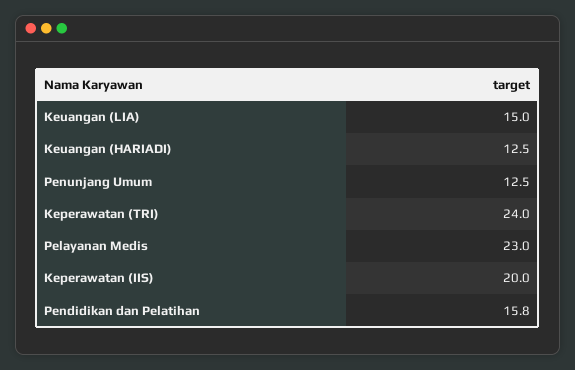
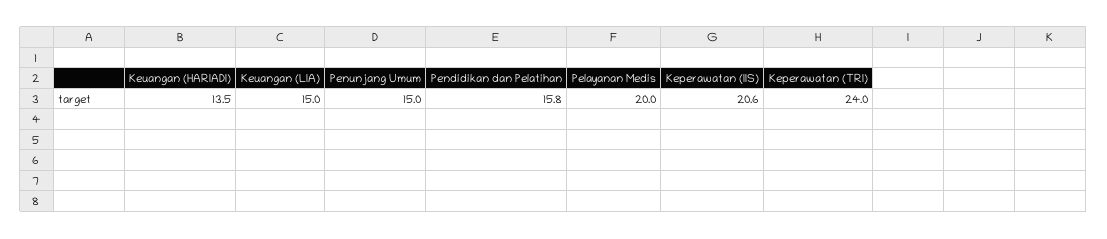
Keuangan (HARIADI): 12.5 -> 13.5
Penunjang Umum: 12.5 -> 15
Pelayanan Medis: 23 -> 20
Keperawatan (IIS): 20 -> 20.6

